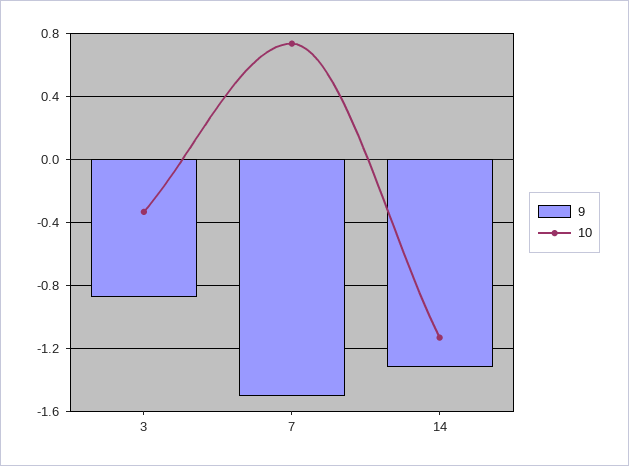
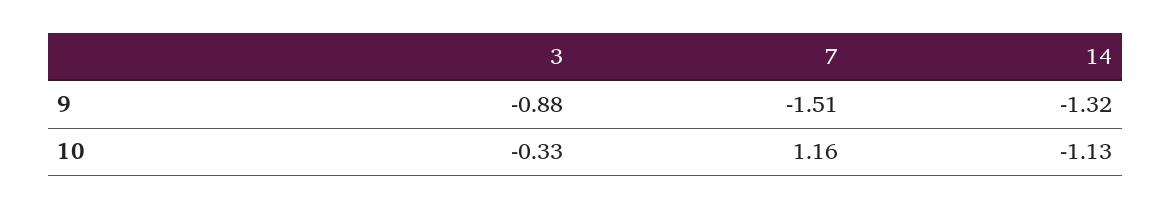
10, 7: 0.75 -> 1.16

